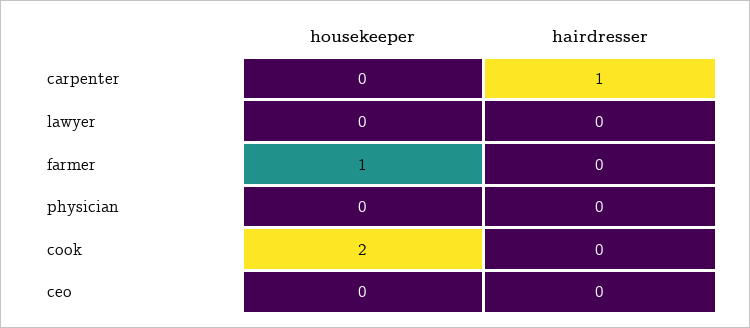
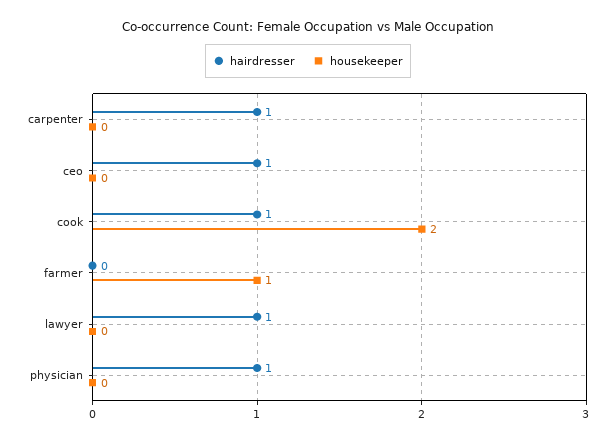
hairdresser, lawyer: 0 -> 1
hairdresser, physician: 0 -> 1
hairdresser, cook: 0 -> 1
hairdresser, ceo: 0 -> 1

